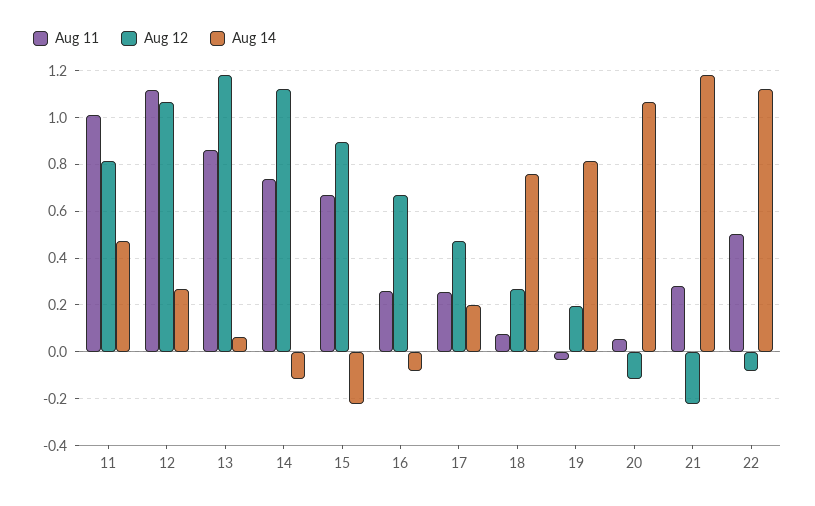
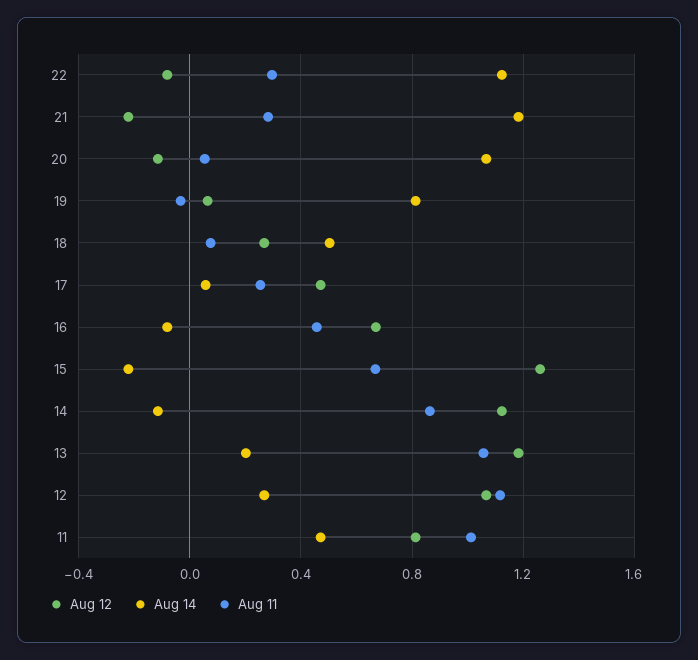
Aug 11, 13: 0.85 -> 1.05
Aug 14, 13: 0.05 -> 0.2
Aug 11, 14: 0.75 -> 0.85
Aug 12, 15: 0.9 -> 1.25
Aug 11, 16: 0.25 -> 0.45
Aug 14, 17: 0.2 -> 0.05
Aug 14, 18: 0.75 -> 0.5
Aug 12, 19: 0.2 -> 0.05
Aug 11, 22: 0.5 -> 0.3

